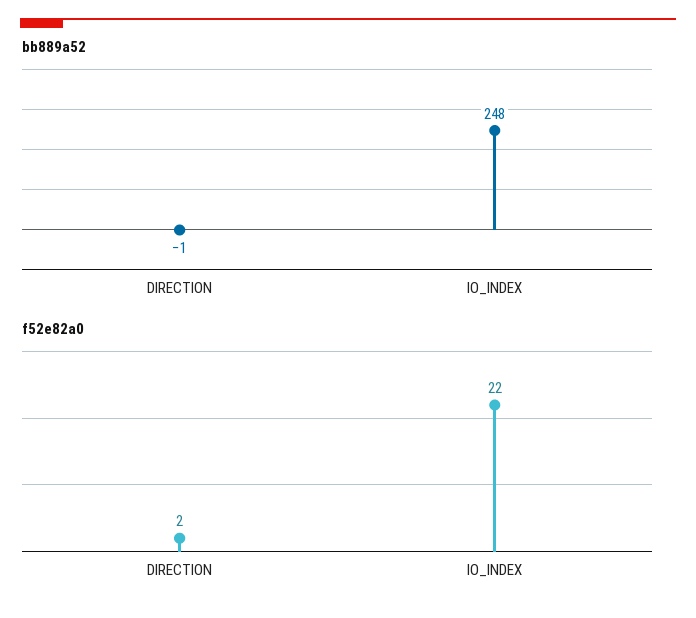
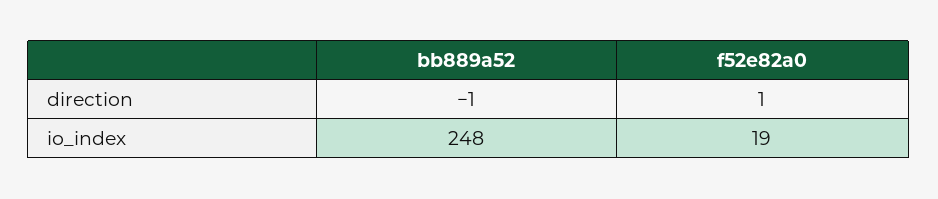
f52e82a0, DIRECTION: 2 -> 1
f52e82a0, IO_INDEX: 22 -> 19

